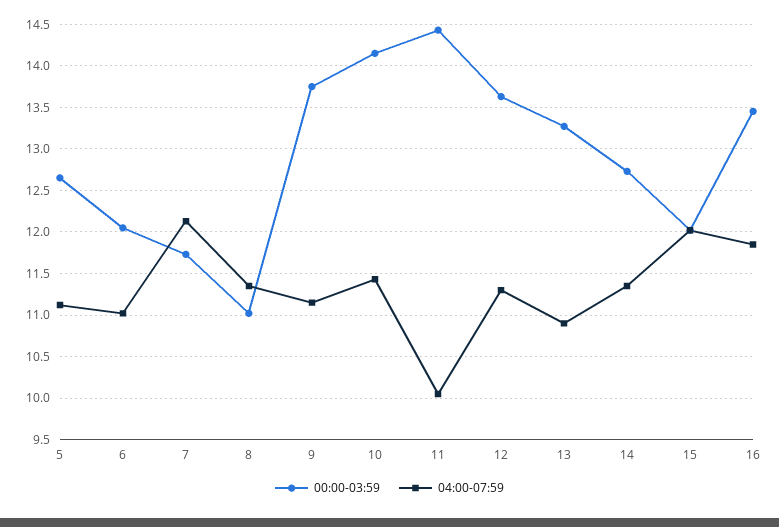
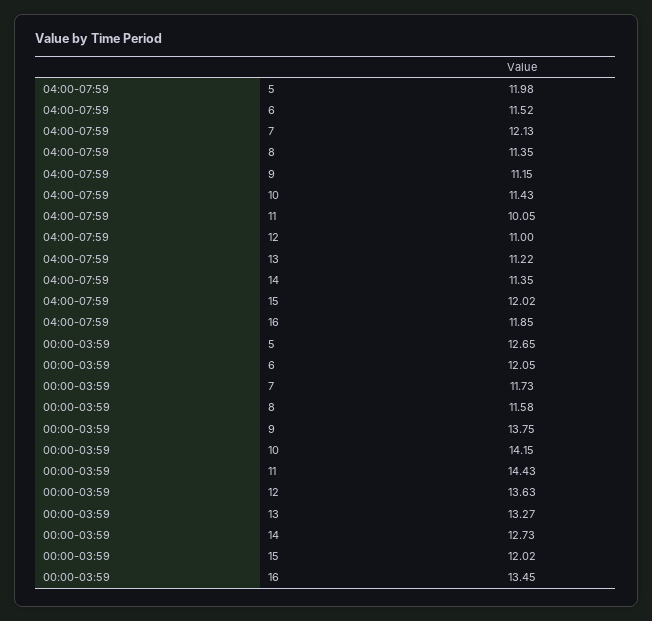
04:00-07:59, 5: 11.1 -> 11.98
04:00-07:59, 6: 11 -> 11.52
00:00-03:59, 8: 11 -> 11.58
04:00-07:59, 12: 11.3 -> 11
04:00-07:59, 13: 10.9 -> 11.22

